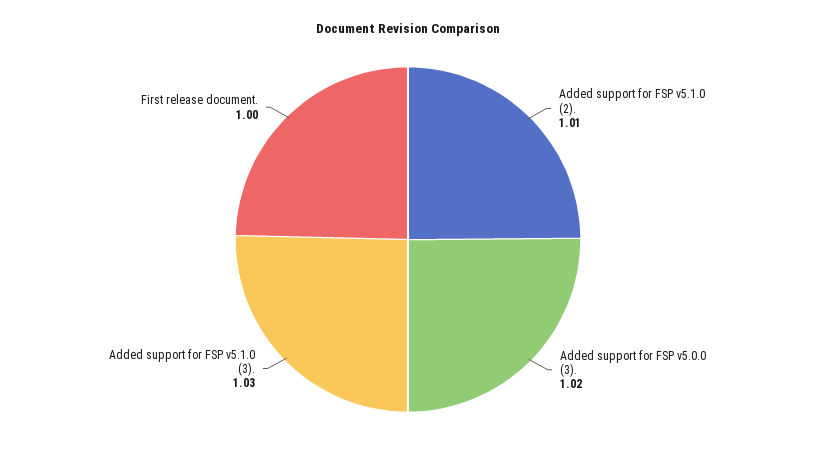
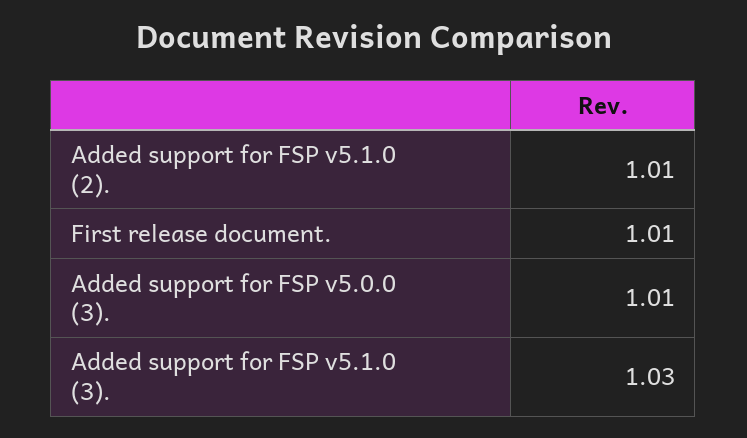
Added support for FSP v5.0.0 (3).: 1.02 -> 1.01
First release document.: 1 -> 1.01

